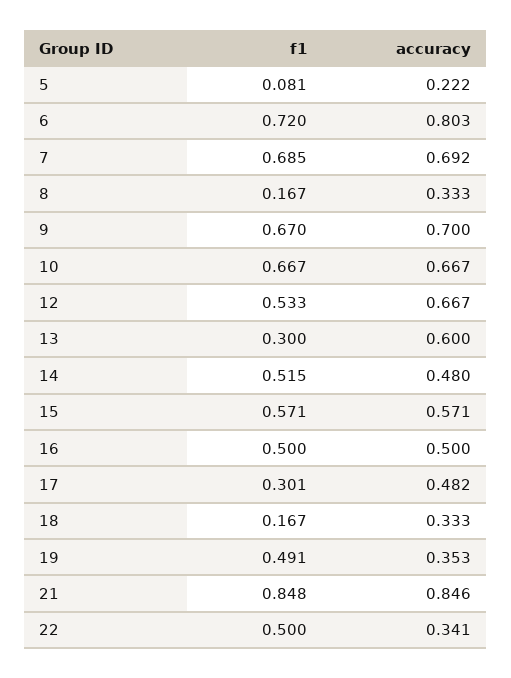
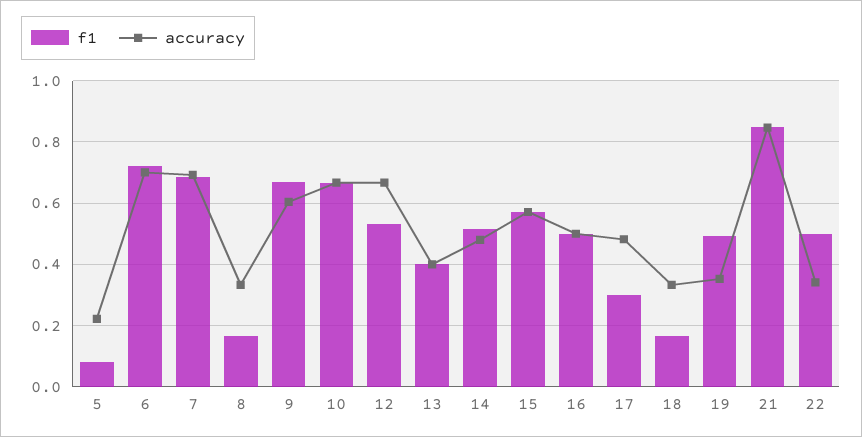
accuracy, 6: 0.803 -> 0.7
accuracy, 9: 0.7 -> 0.6
f1, 13: 0.3 -> 0.4
accuracy, 13: 0.6 -> 0.4

